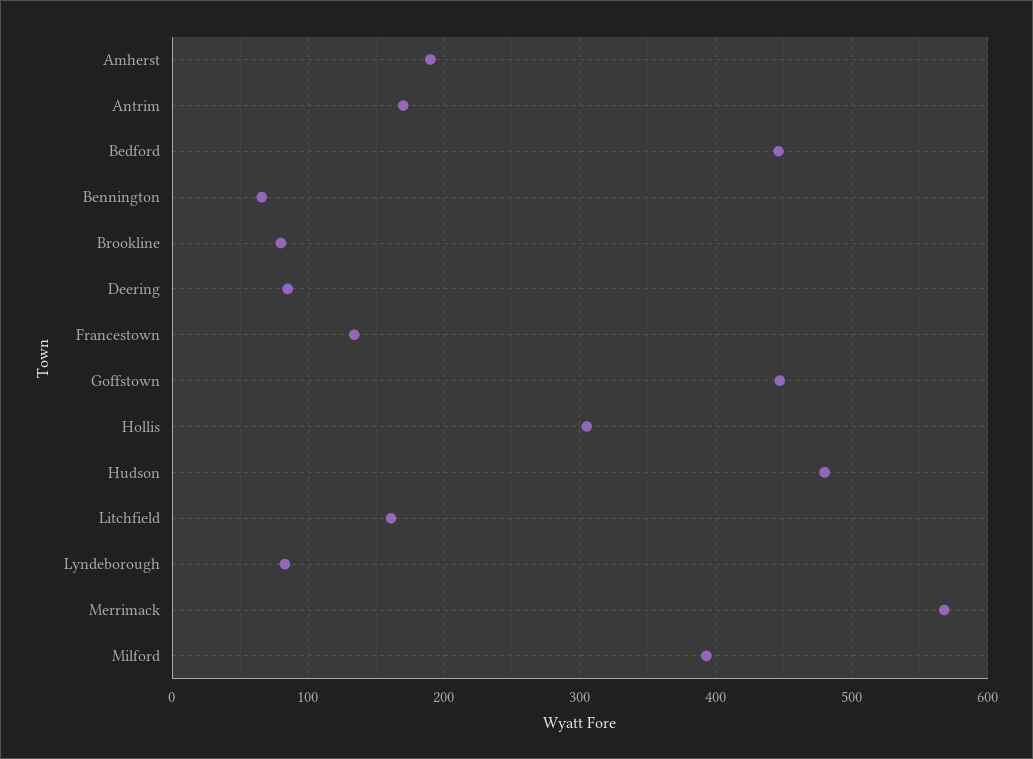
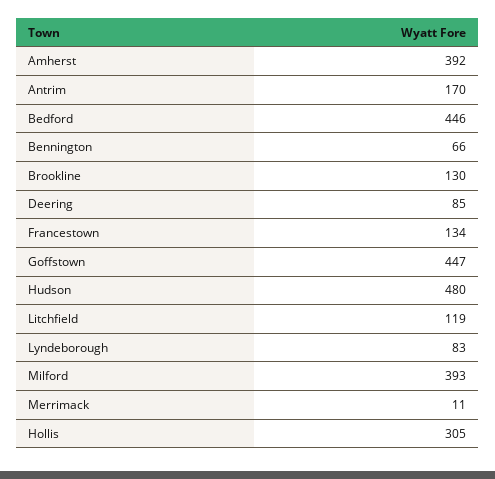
Amherst: 190 -> 392
Brookline: 80 -> 130
Litchfield: 160 -> 119
Merrimack: 570 -> 11

